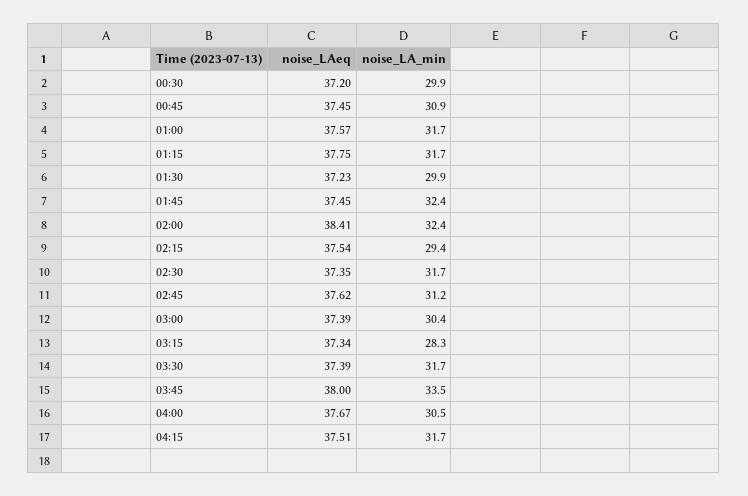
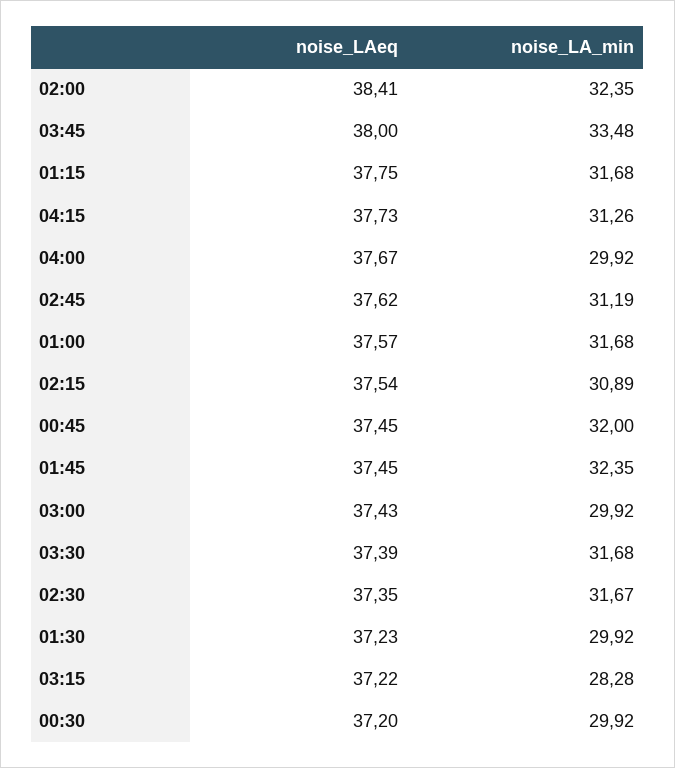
noise_LA_min, 00:45: 30.9 -> 32
noise_LA_min, 02:15: 29.4 -> 30.89
noise_LAeq, 03:00: 37.39 -> 37.43
noise_LA_min, 03:00: 30.4 -> 29.92
noise_LAeq, 03:15: 37.34 -> 37.22
noise_LA_min, 04:00: 30.5 -> 29.92
noise_LAeq, 04:15: 37.51 -> 37.73
noise_LA_min, 04:15: 31.7 -> 31.26

